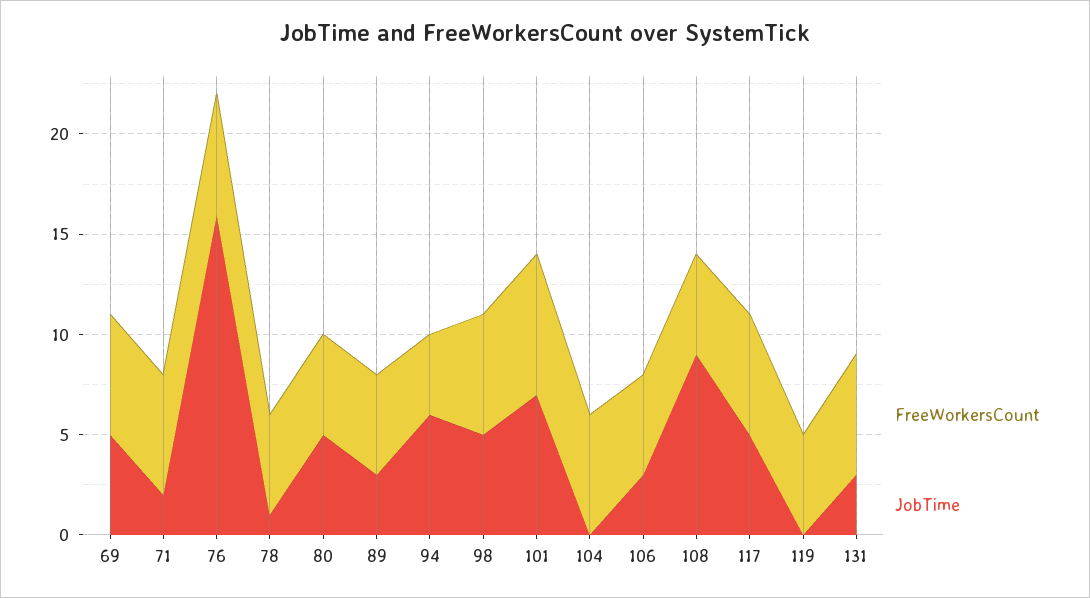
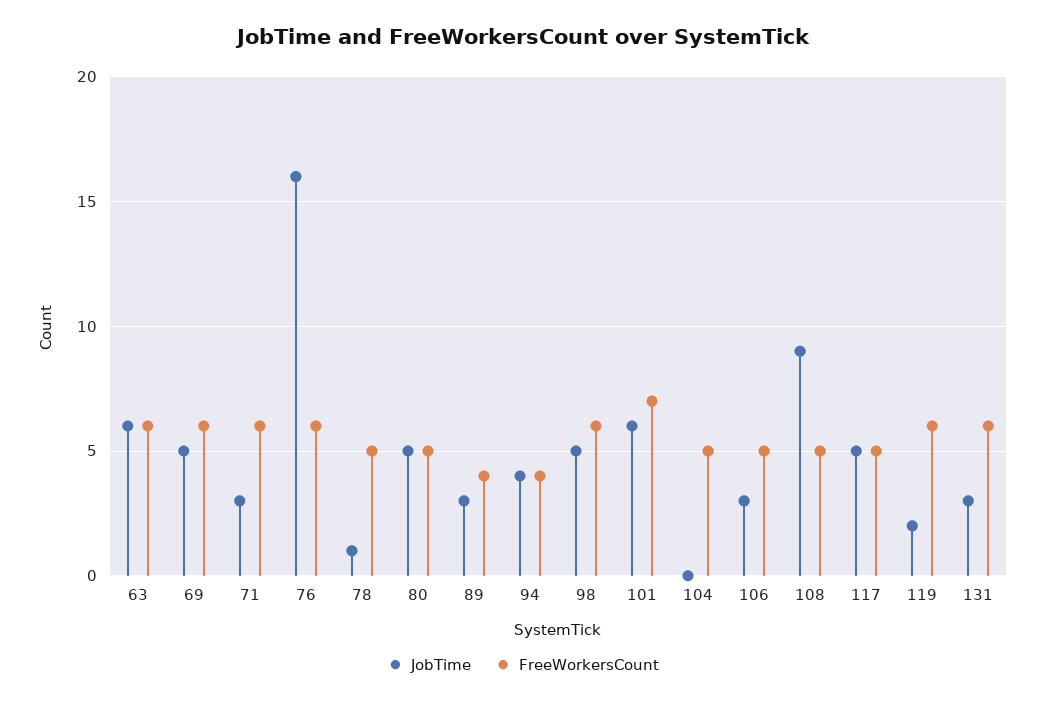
JobTime, 71: 2 -> 3
FreeWorkersCount, 89: 5 -> 4
JobTime, 94: 6 -> 4
JobTime, 101: 7 -> 6
FreeWorkersCount, 104: 6 -> 5
FreeWorkersCount, 117: 6 -> 5
FreeWorkersCount, 119: 5 -> 6
JobTime, 119: 0 -> 2
JobTime, 63: none -> 6
FreeWorkersCount, 63: none -> 6

